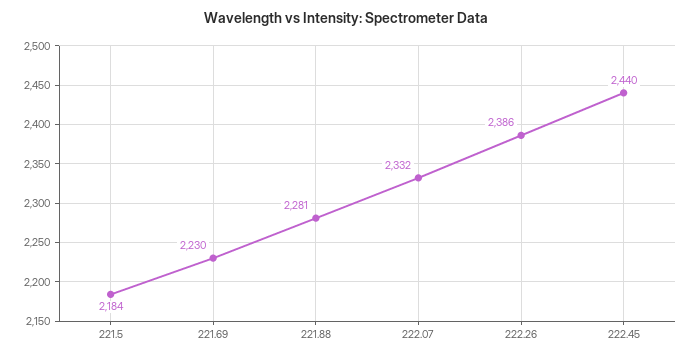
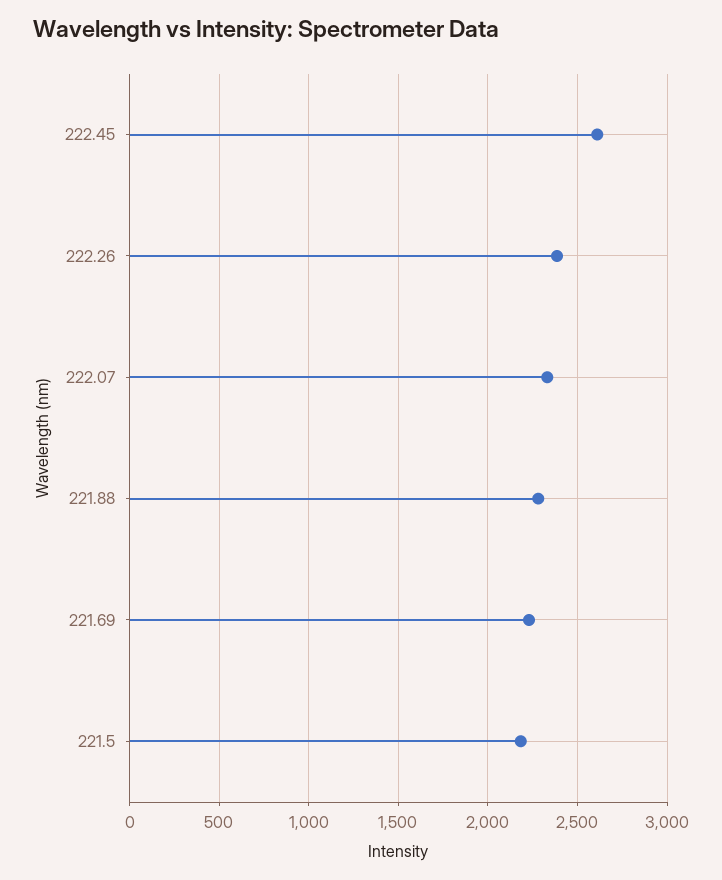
222.45: 2440 -> 2600

